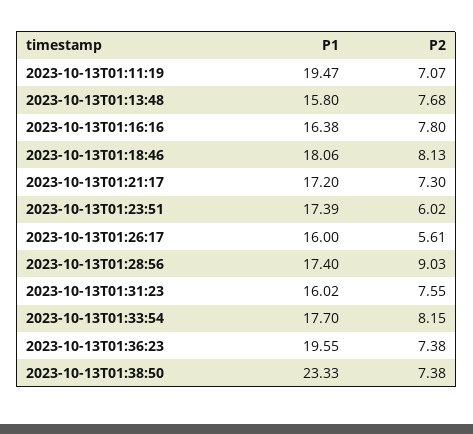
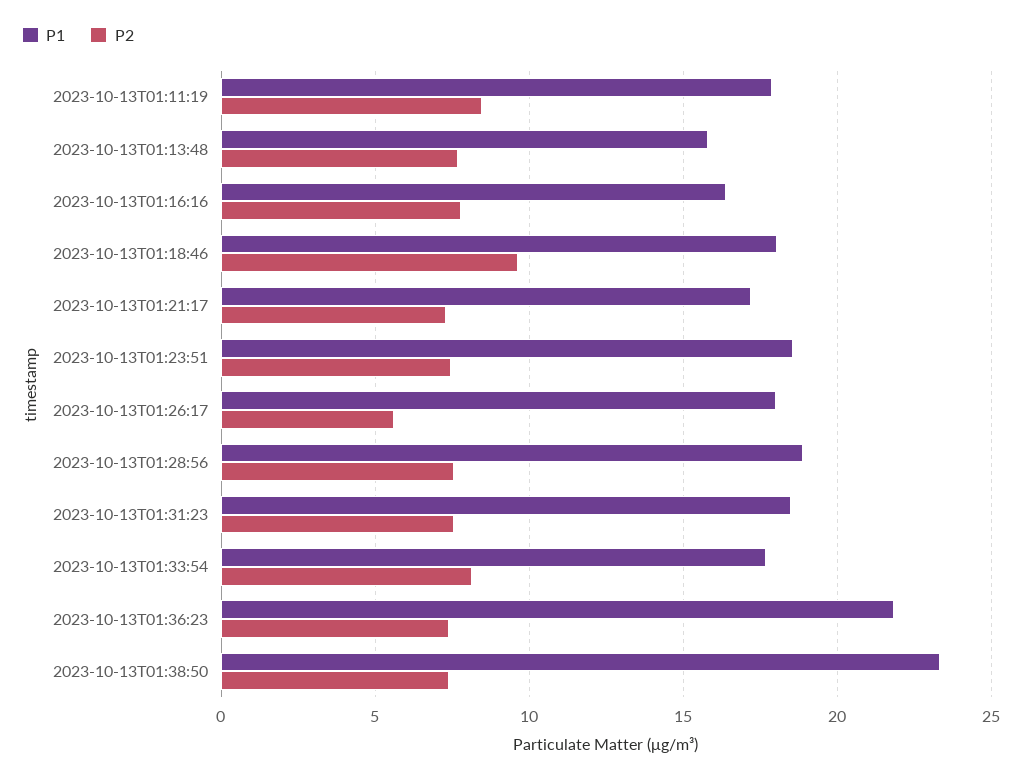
P1, 2023-10-13T01:11:19: 19.47 -> 18
P2, 2023-10-13T01:11:19: 7.07 -> 8.5
P2, 2023-10-13T01:18:46: 8.13 -> 9.5
P1, 2023-10-13T01:23:51: 17.39 -> 18.5
P2, 2023-10-13T01:23:51: 6.02 -> 7.5
P1, 2023-10-13T01:26:17: 16 -> 18
P1, 2023-10-13T01:28:56: 17.4 -> 19
P2, 2023-10-13T01:28:56: 9.03 -> 7.5
P1, 2023-10-13T01:31:23: 16.02 -> 18.5
P1, 2023-10-13T01:36:23: 19.55 -> 22

